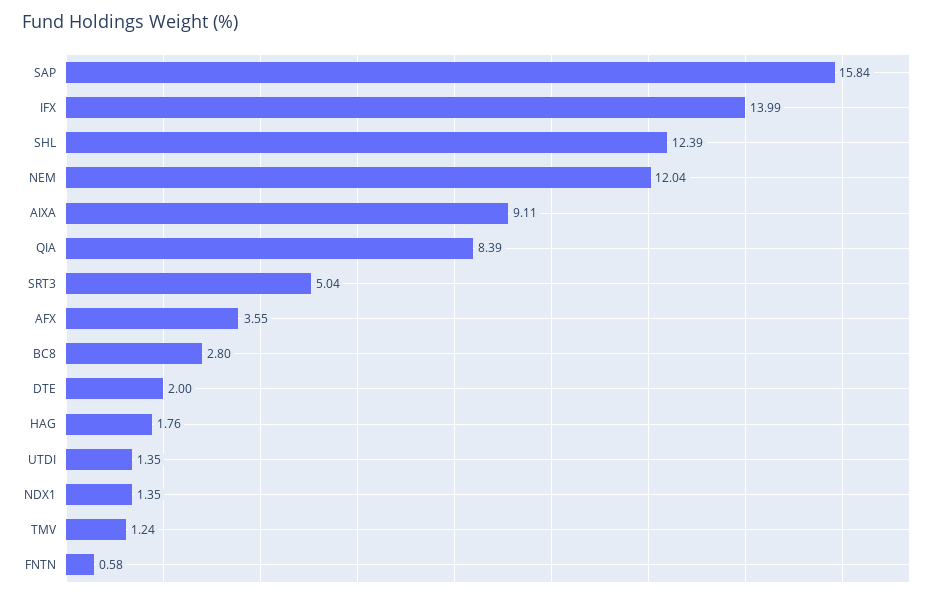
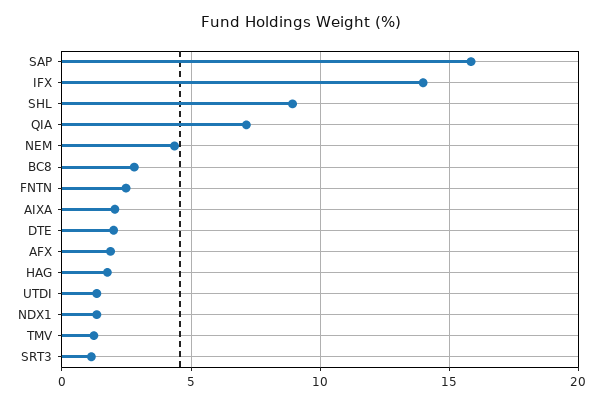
SHL: 12.39 -> 9
NEM: 12.04 -> 4.5
AIXA: 9.11 -> 2
QIA: 8.39 -> 7
SRT3: 5.04 -> 1
AFX: 3.55 -> 2
FNTN: 0.58 -> 2.5

